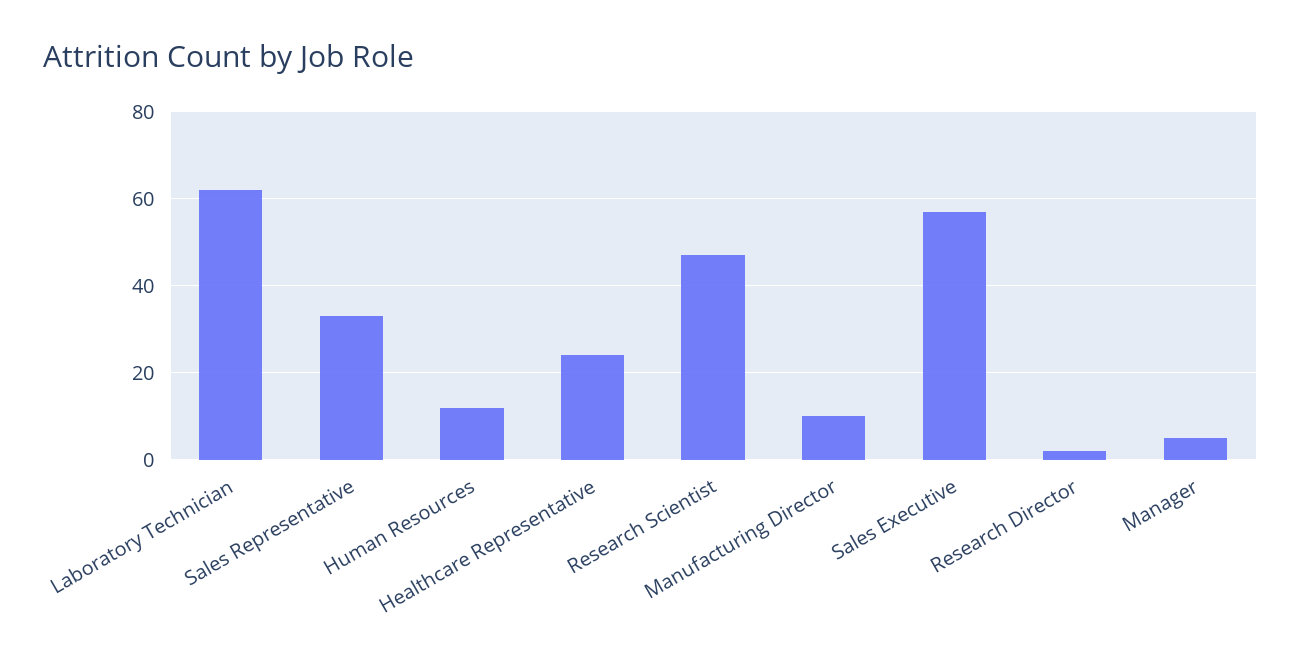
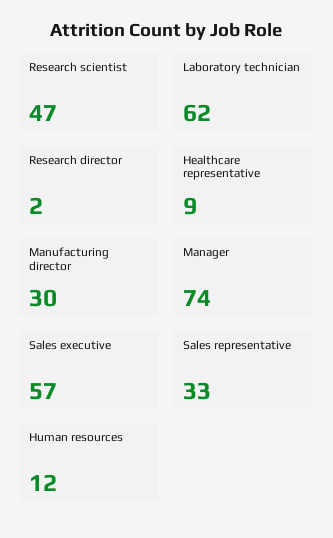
Healthcare Representative: 25 -> 9
Manufacturing Director: 10 -> 30
Manager: 5 -> 74

